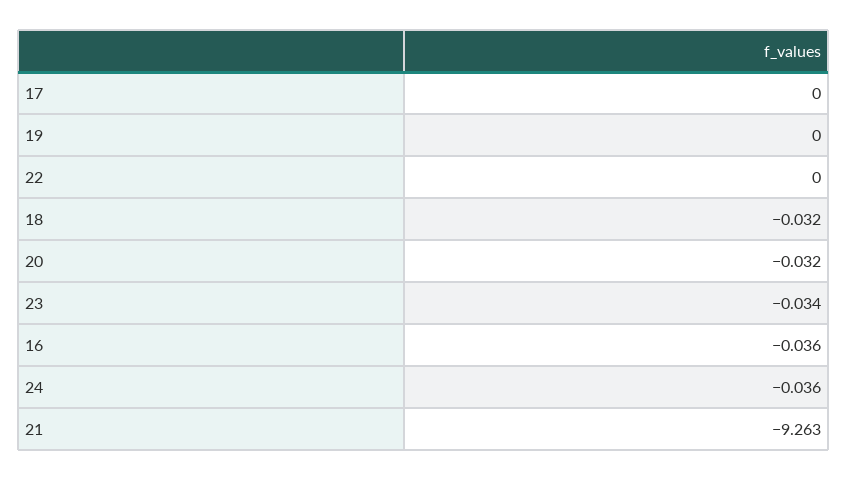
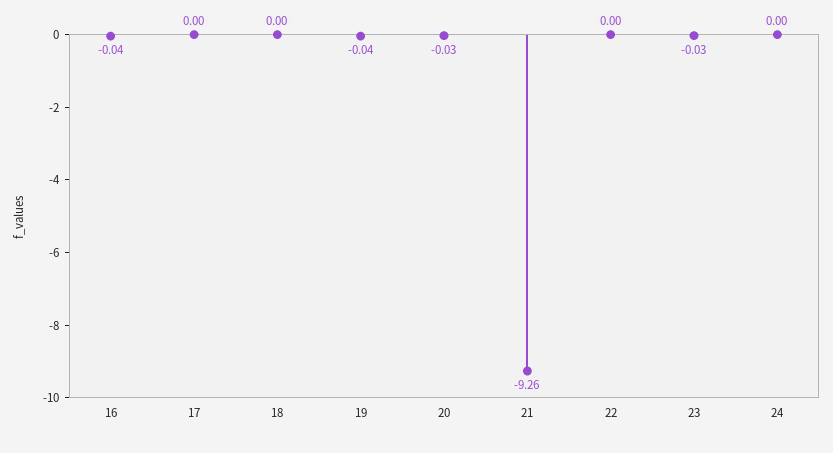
19: 0 -> -0.04
18: -0.032 -> 0
24: -0.036 -> 0

